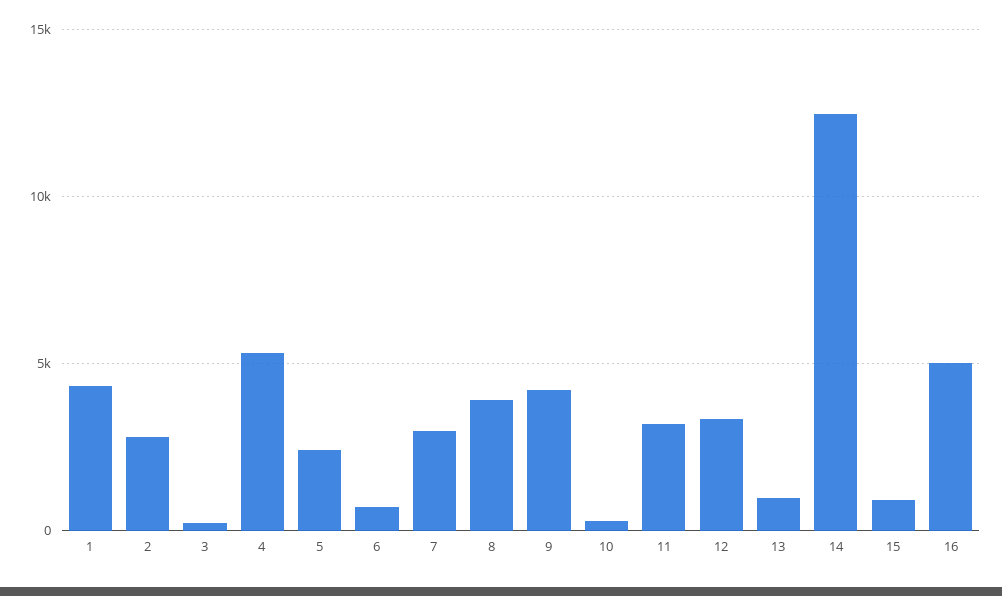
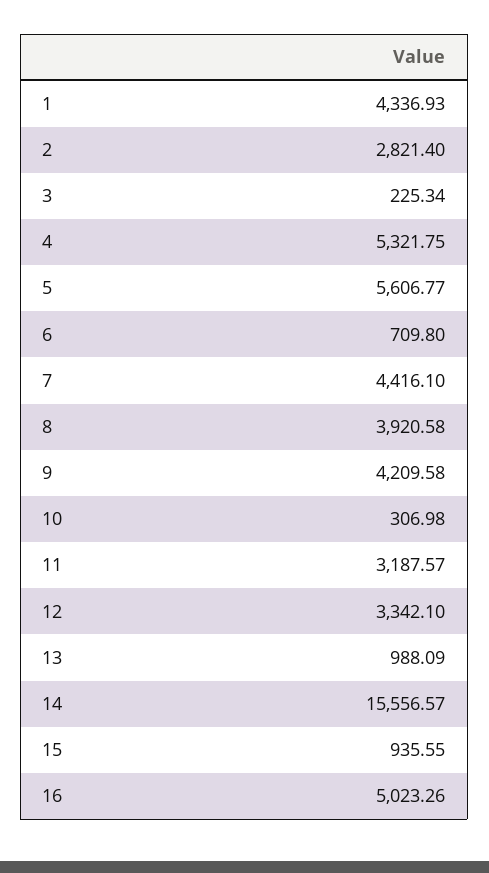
5: 2500 -> 5606.77
7: 3000 -> 4416.1
14: 12500 -> 15556.57

